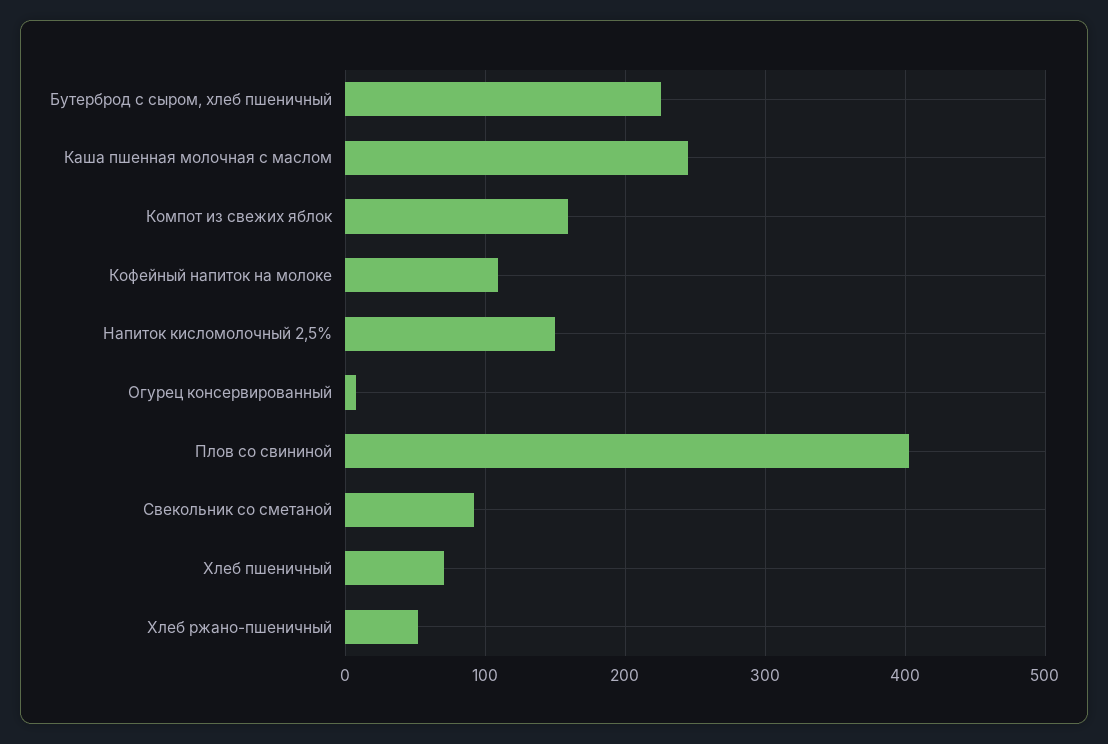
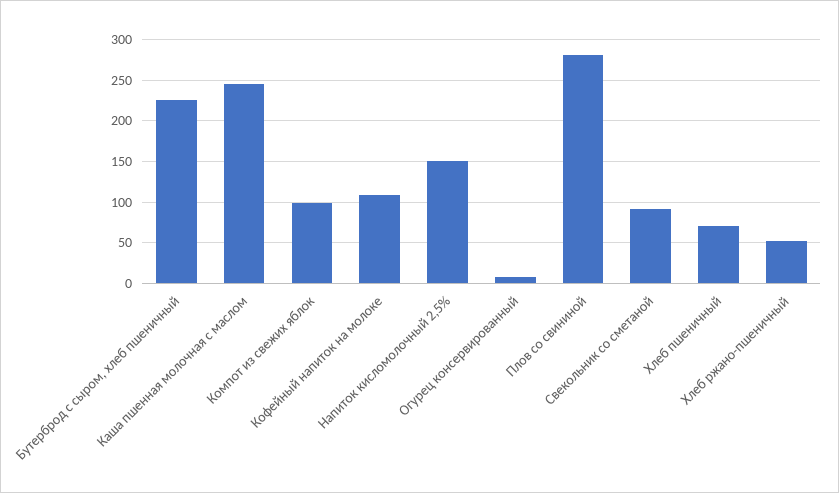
Компот из свежих яблок: 160 -> 100
Плов со свининой: 400 -> 280

